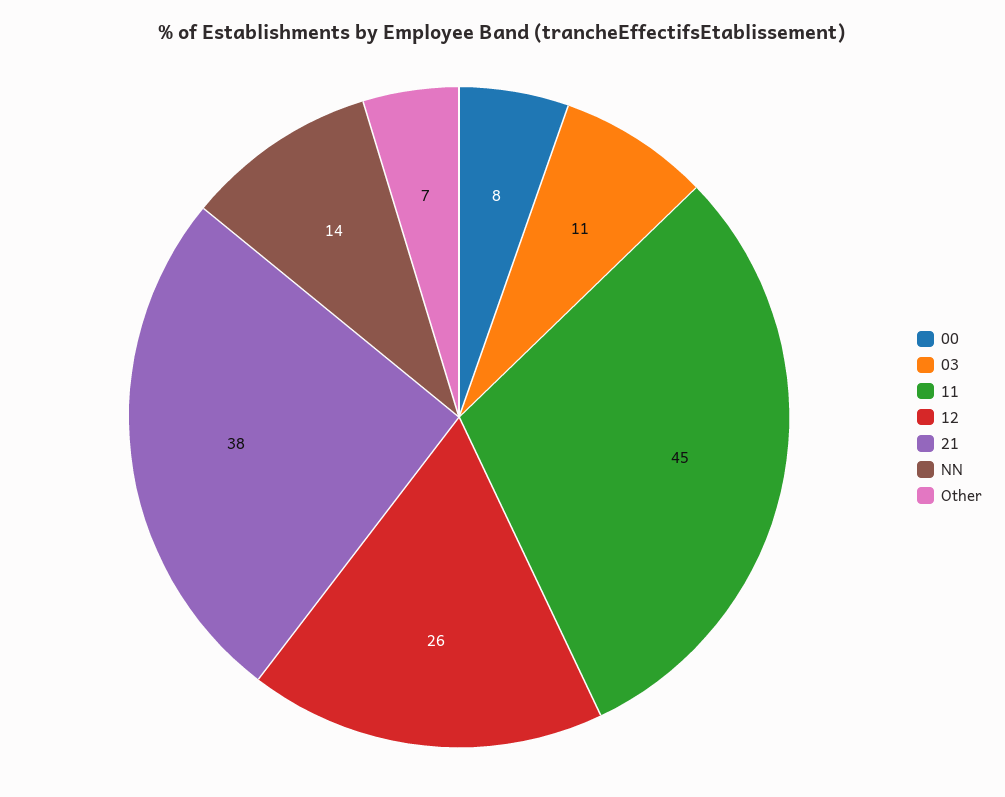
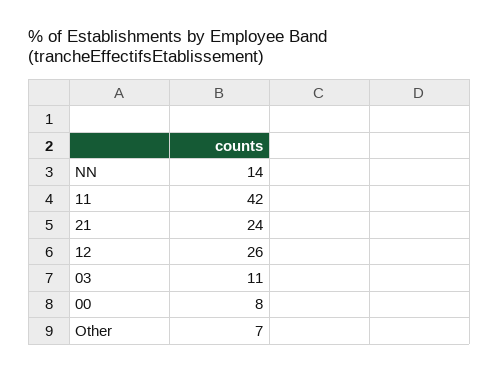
11: 45 -> 42
21: 38 -> 24

